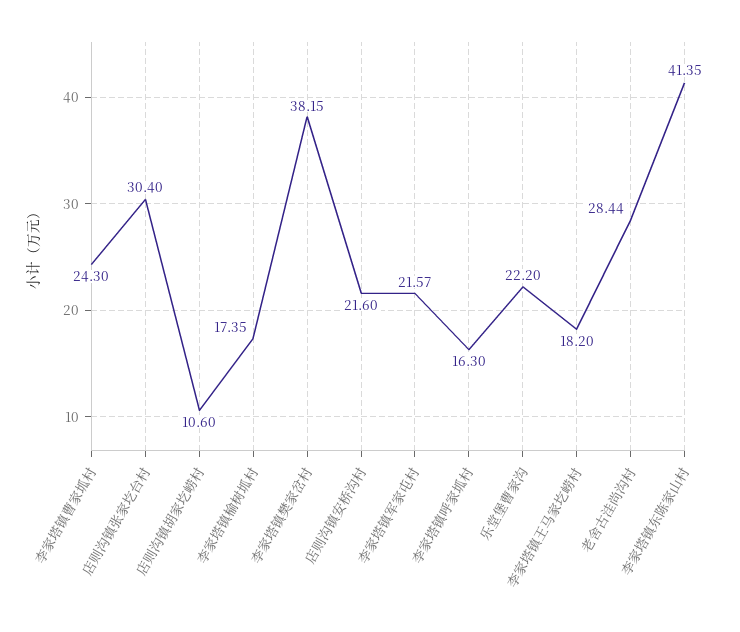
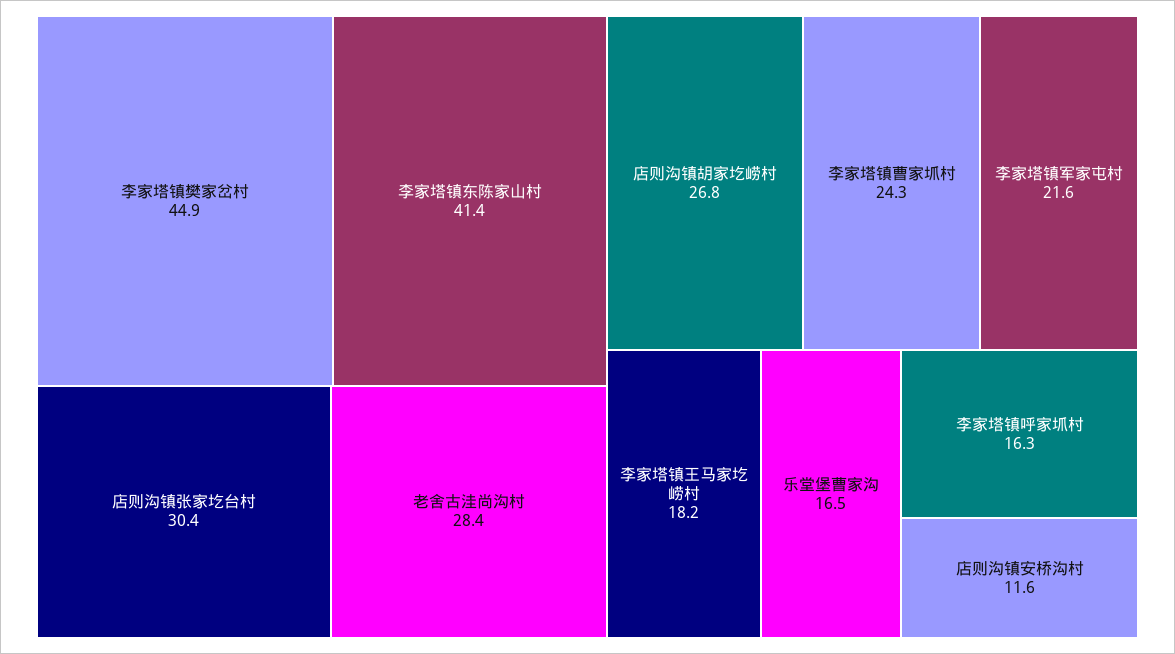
店则沟镇胡家圪崂村: 10.6 -> 26.8
李家塔镇榆树坬村: 17.35 -> none
李家塔镇樊家岔村: 38.15 -> 44.9
店则沟镇安桥沟村: 21.6 -> 11.6
乐堂堡曹家沟: 22.2 -> 16.5

